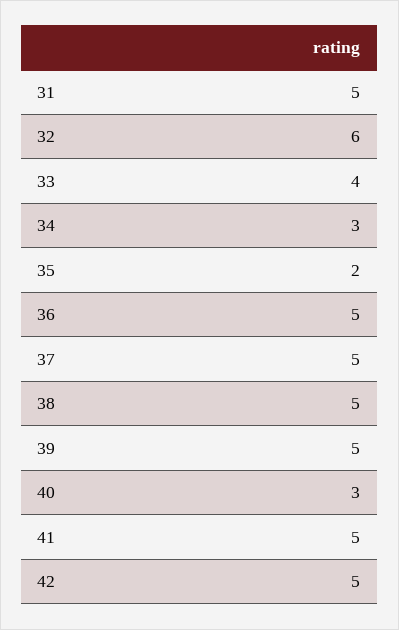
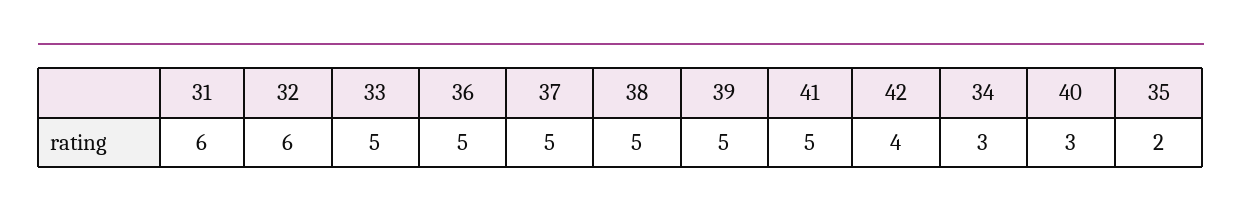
31: 5 -> 6
33: 4 -> 5
42: 5 -> 4

